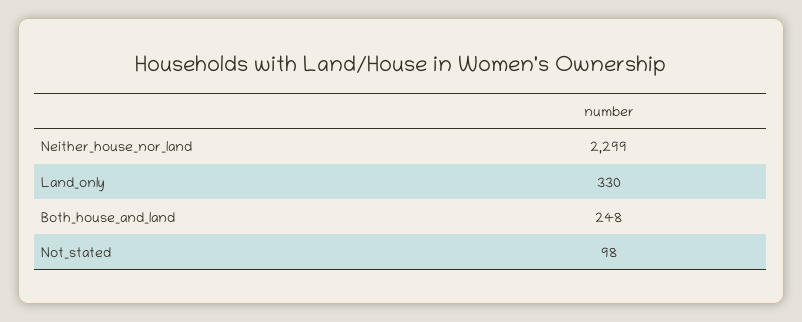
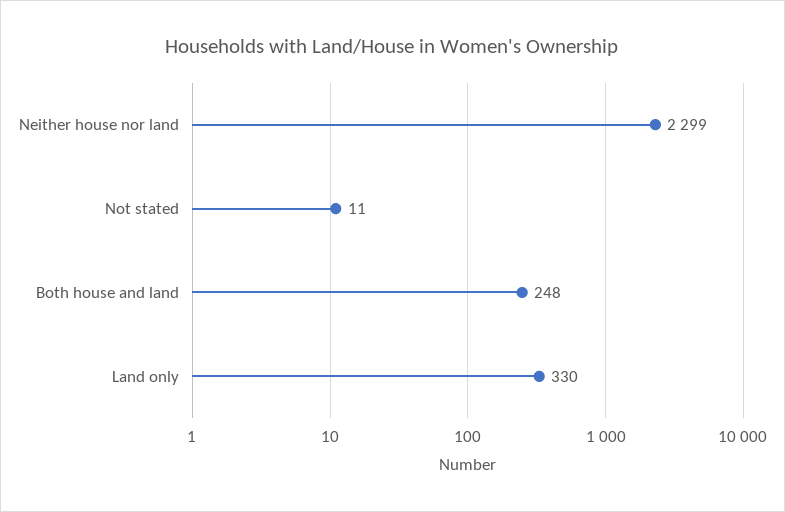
Not_stated: 98 -> 11

